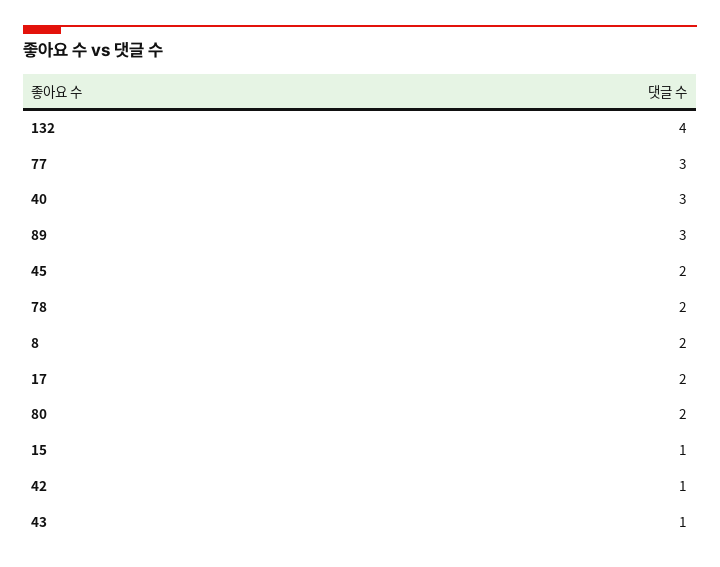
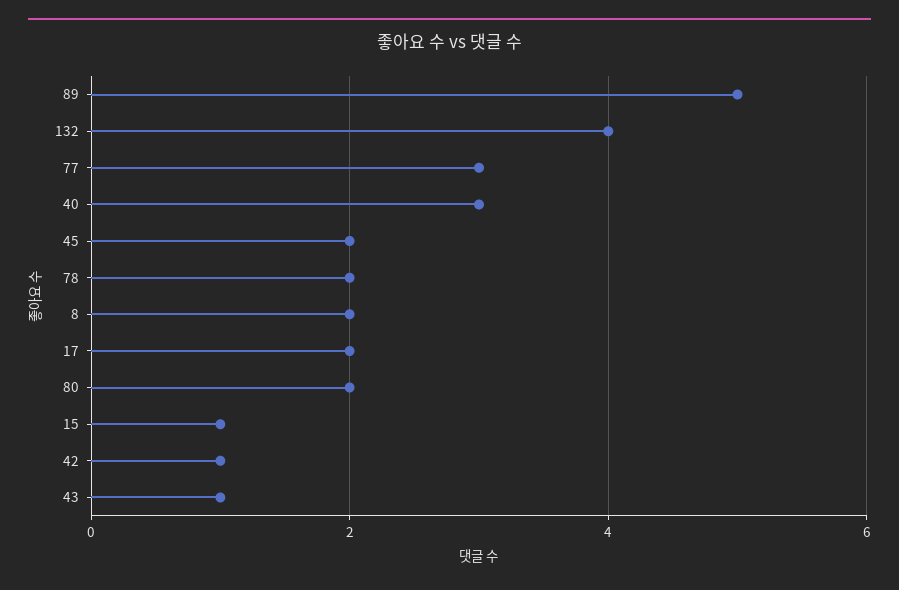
89: 3 -> 5

